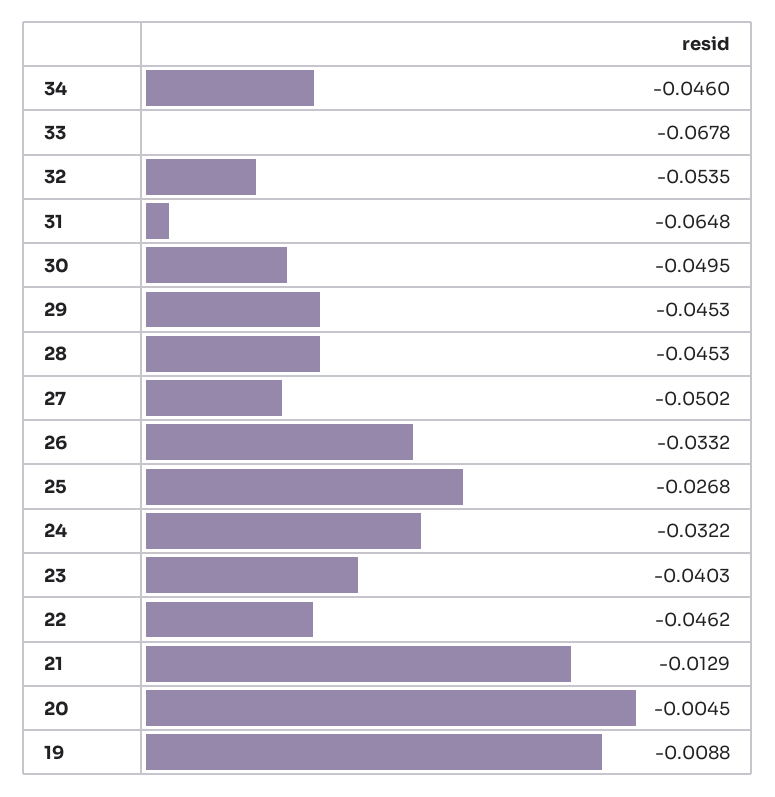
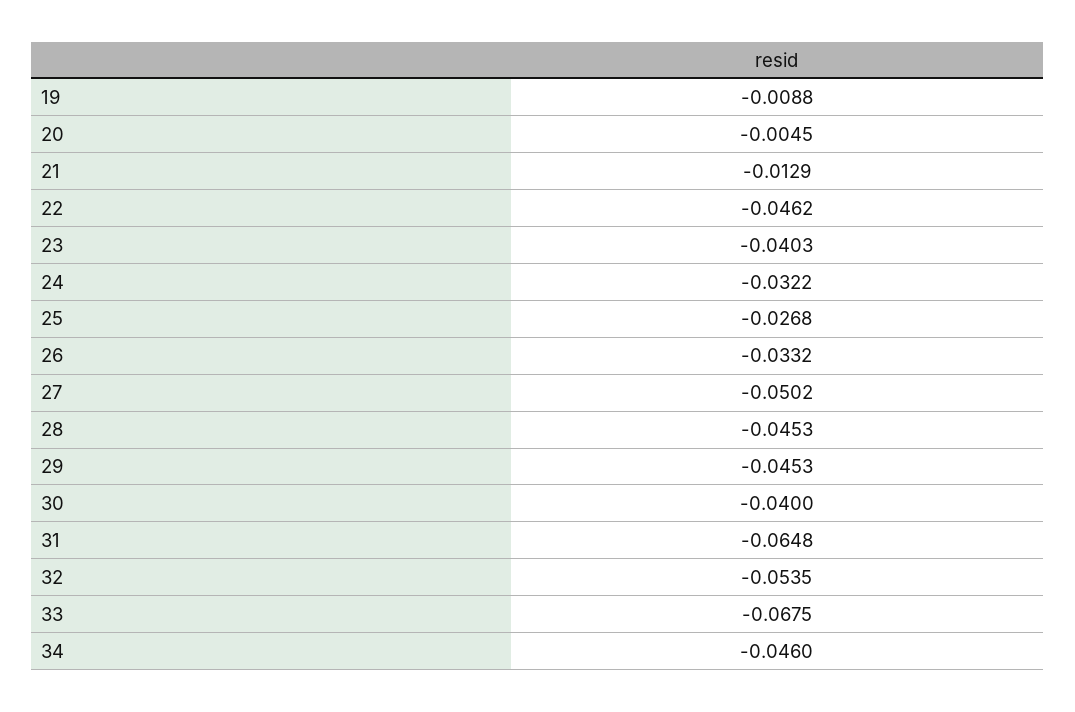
33: -0.0678 -> -0.0675
30: -0.0495 -> -0.04

